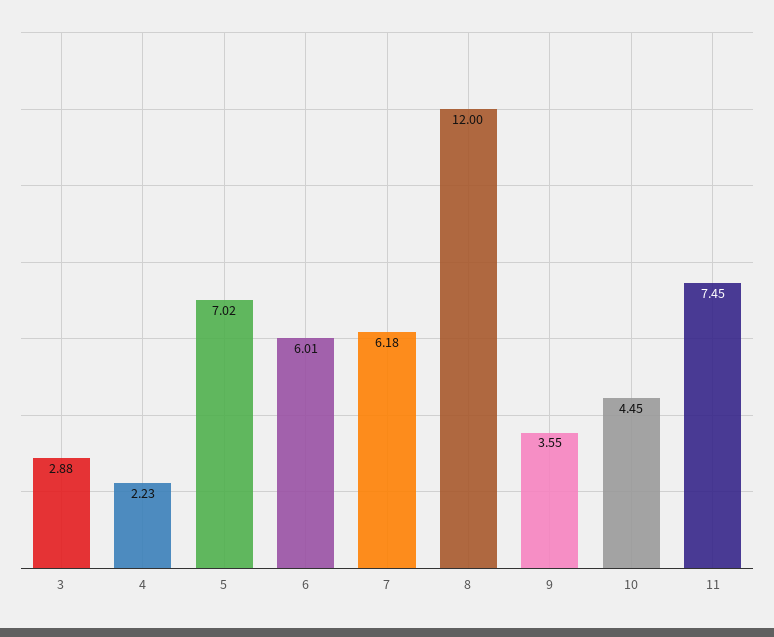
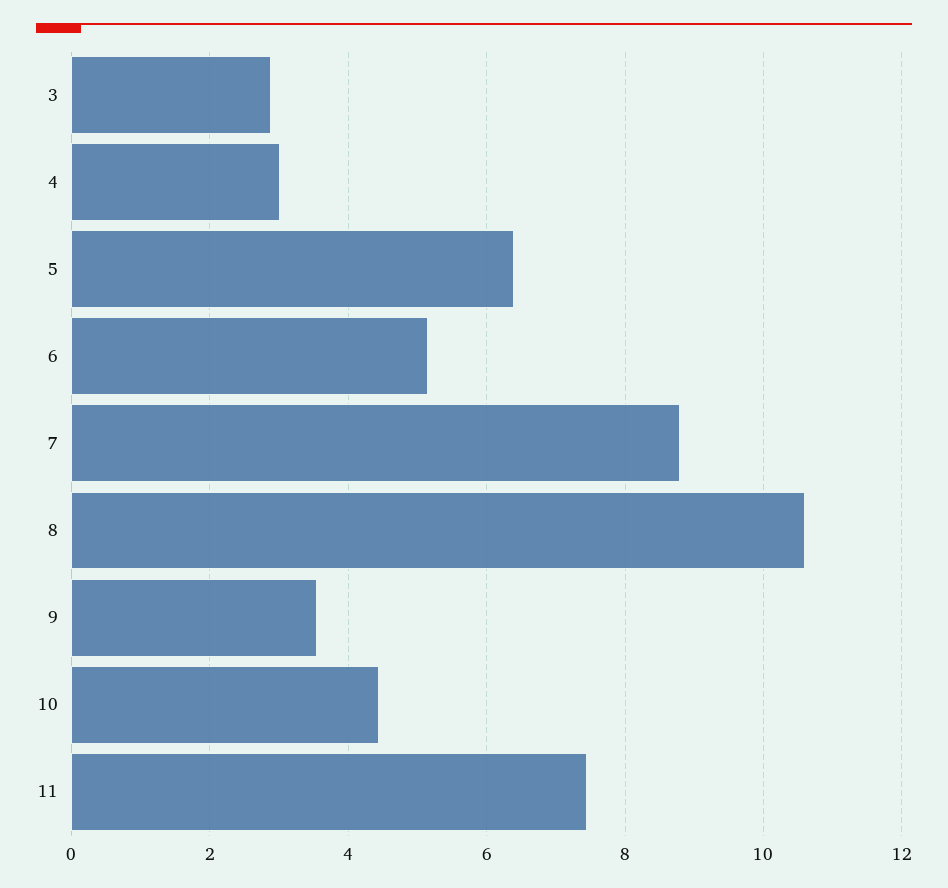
4: 2.23 -> 3
5: 7.02 -> 6.4
6: 6.01 -> 5.2
7: 6.18 -> 8.8
8: 12 -> 10.6

